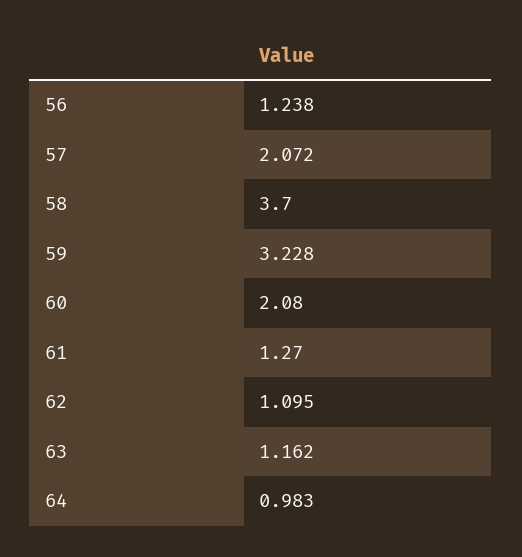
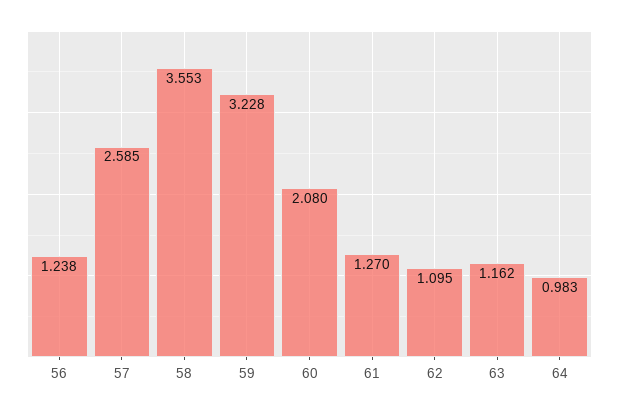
57: 2.072 -> 2.585
58: 3.7 -> 3.553

